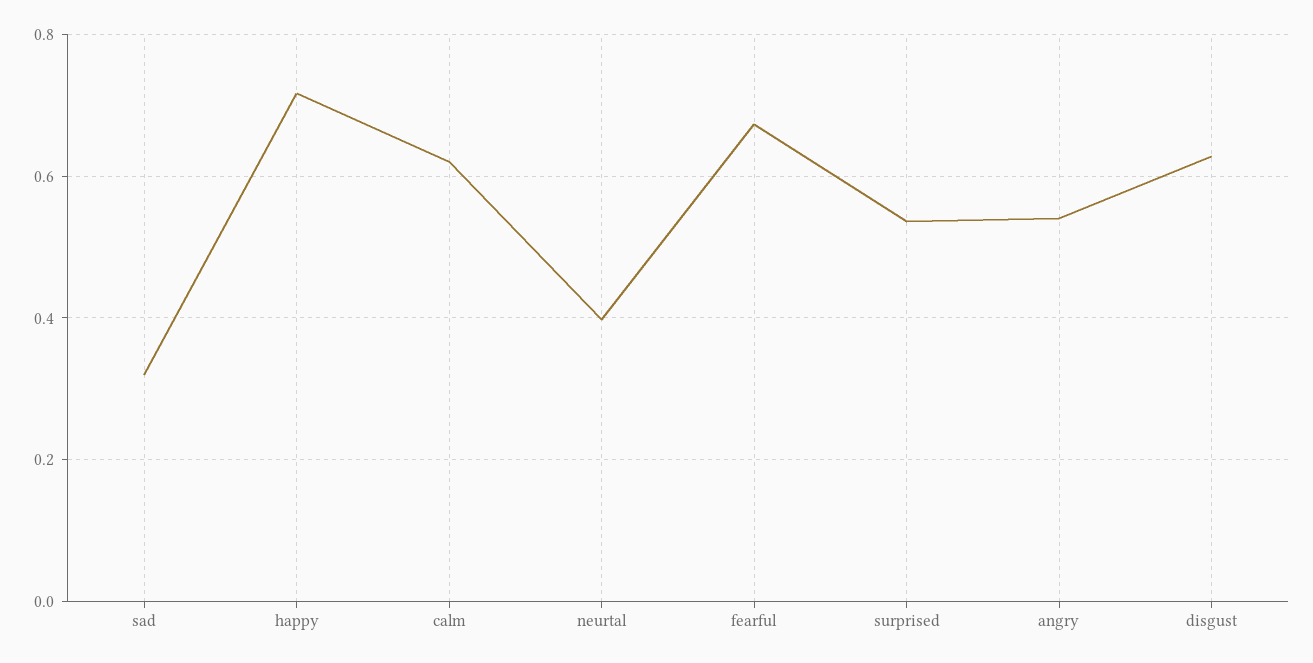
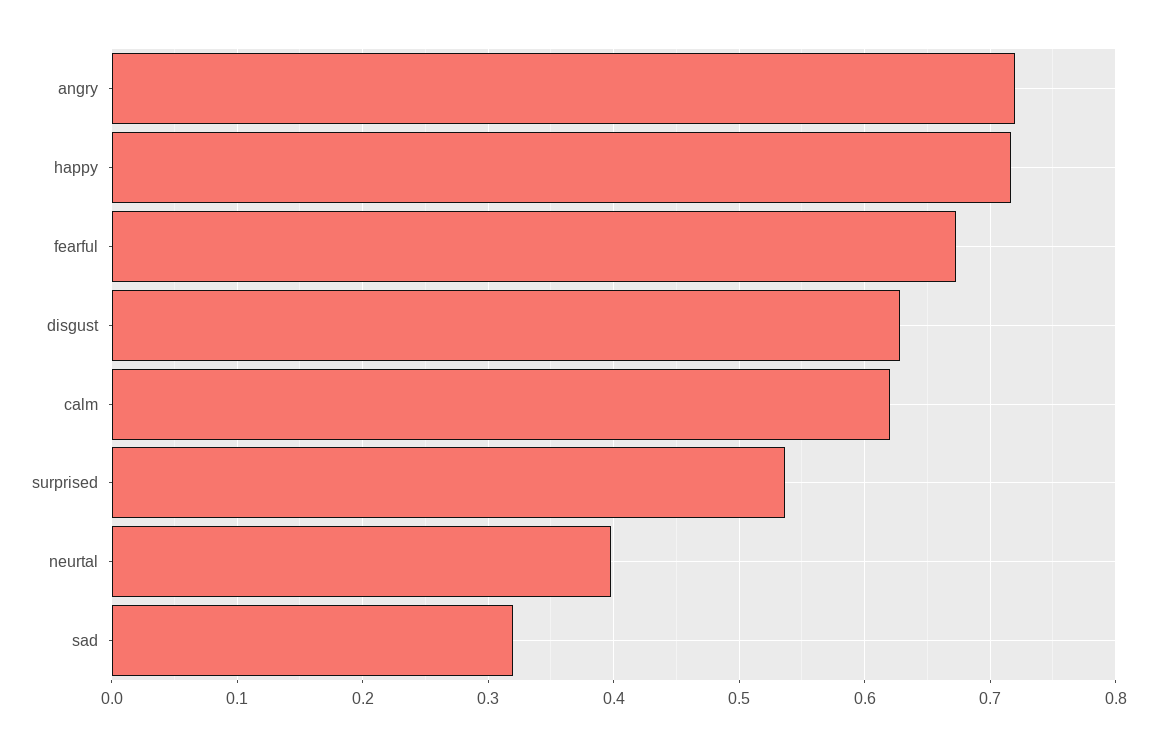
angry: 0.54 -> 0.72

